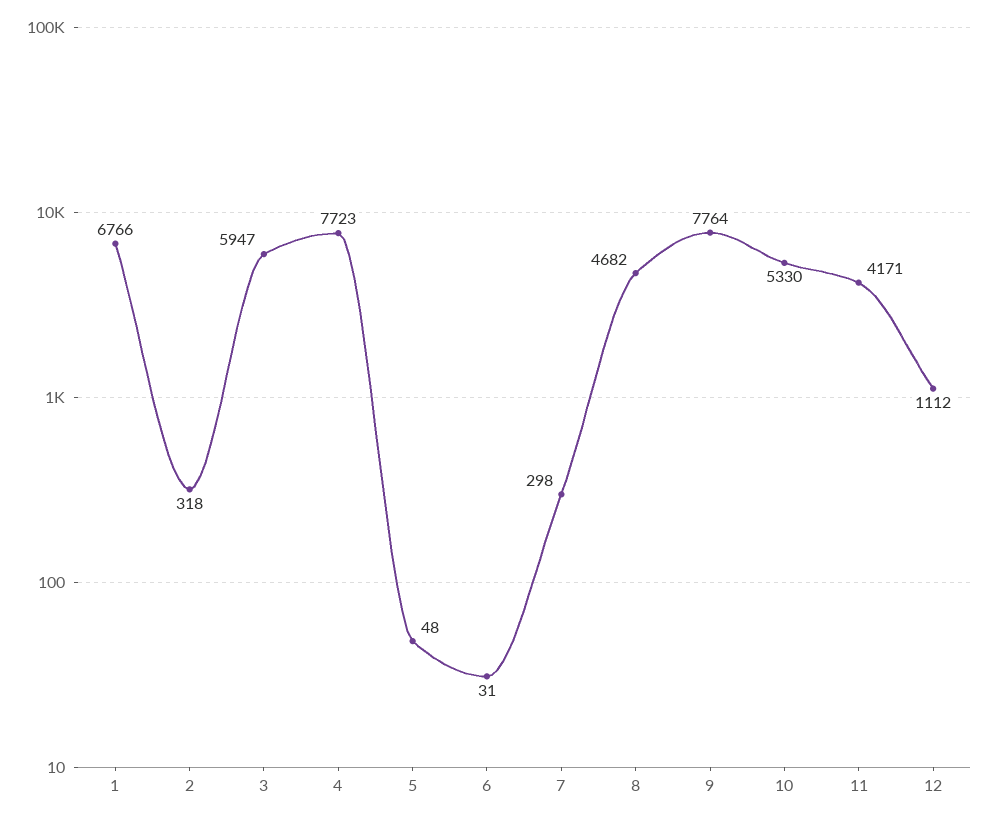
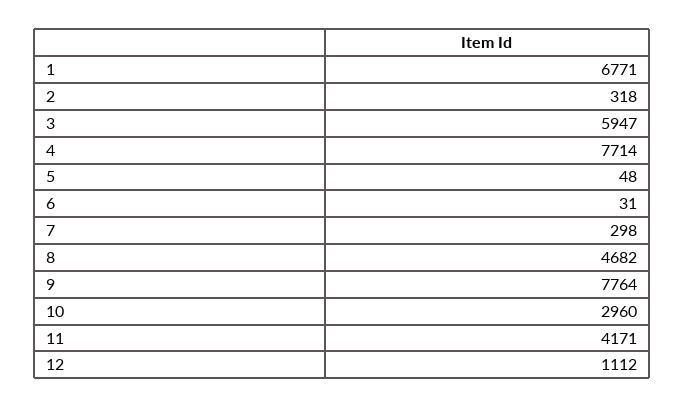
1: 6766 -> 6771
4: 7723 -> 7714
10: 5330 -> 2960

